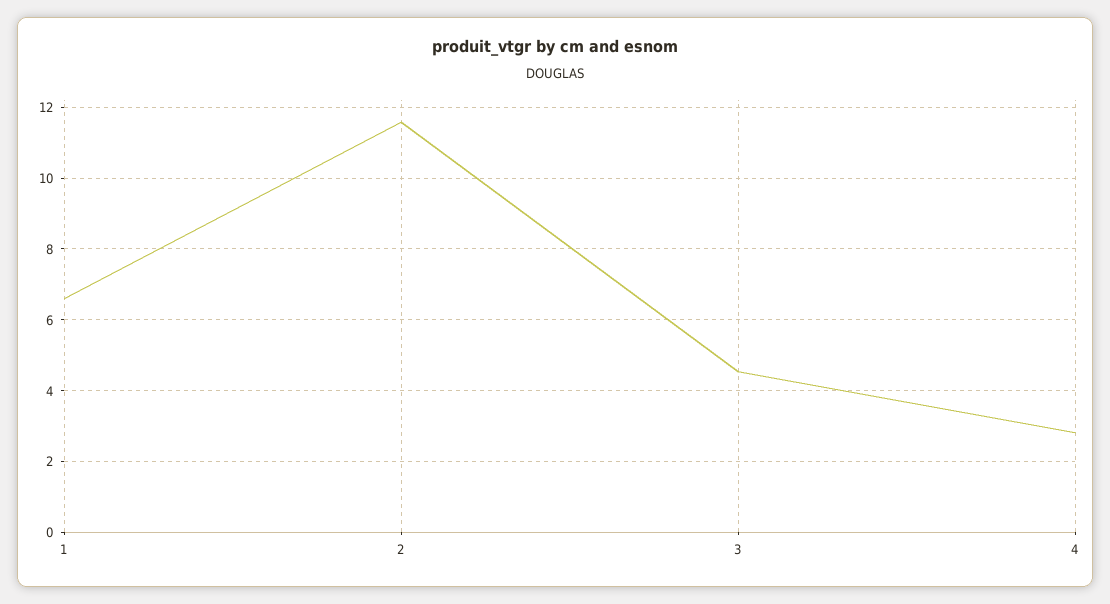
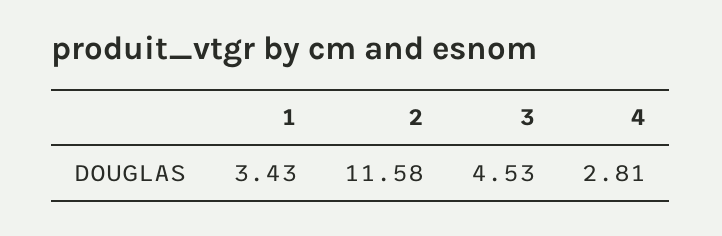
1: 6.6 -> 3.43

